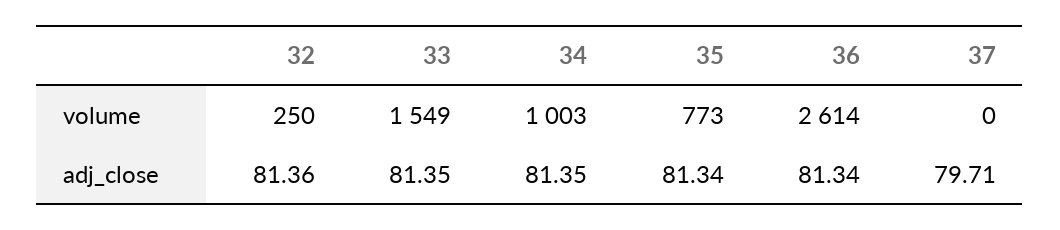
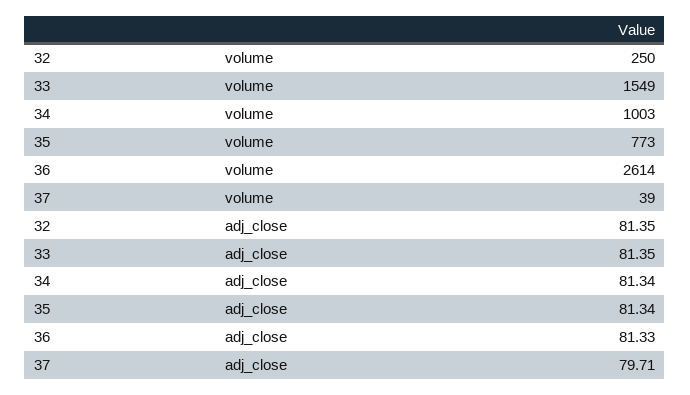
37, volume: 0 -> 39
32, adj_close: 81.36 -> 81.35
34, adj_close: 81.35 -> 81.34
36, adj_close: 81.34 -> 81.33

